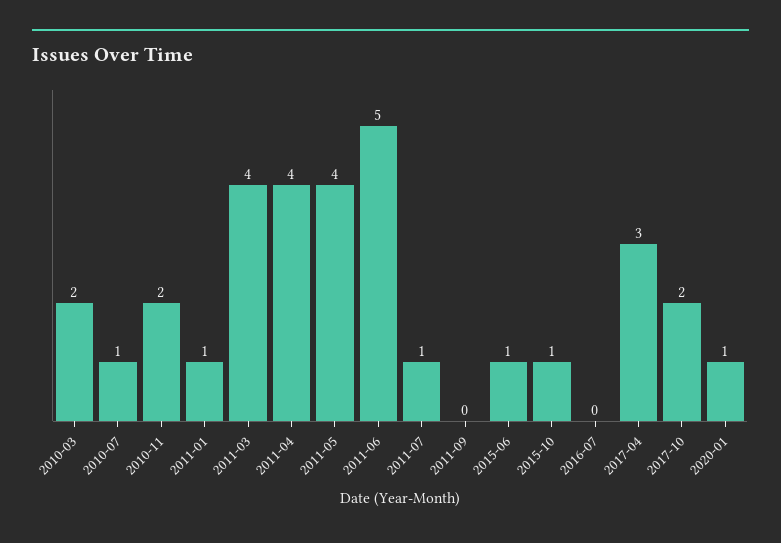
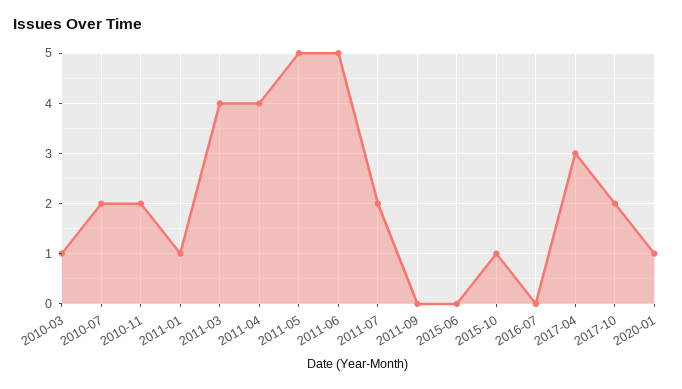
2010-03: 2 -> 1
2010-07: 1 -> 2
2011-05: 4 -> 5
2011-07: 1 -> 2
2015-06: 1 -> 0

